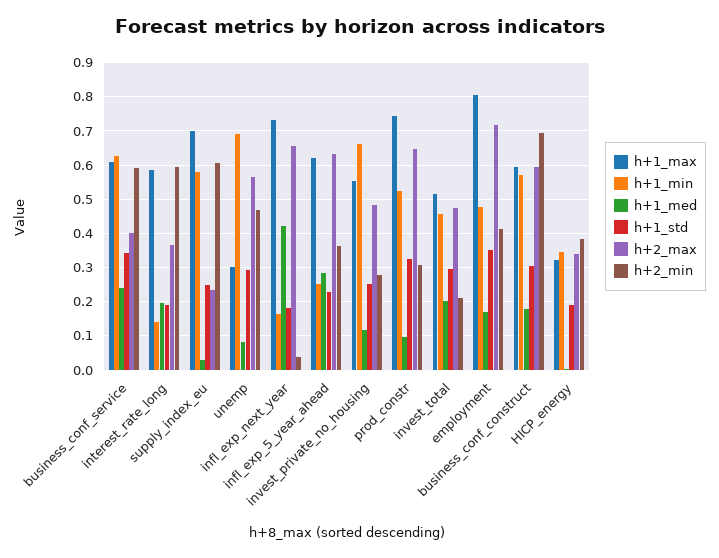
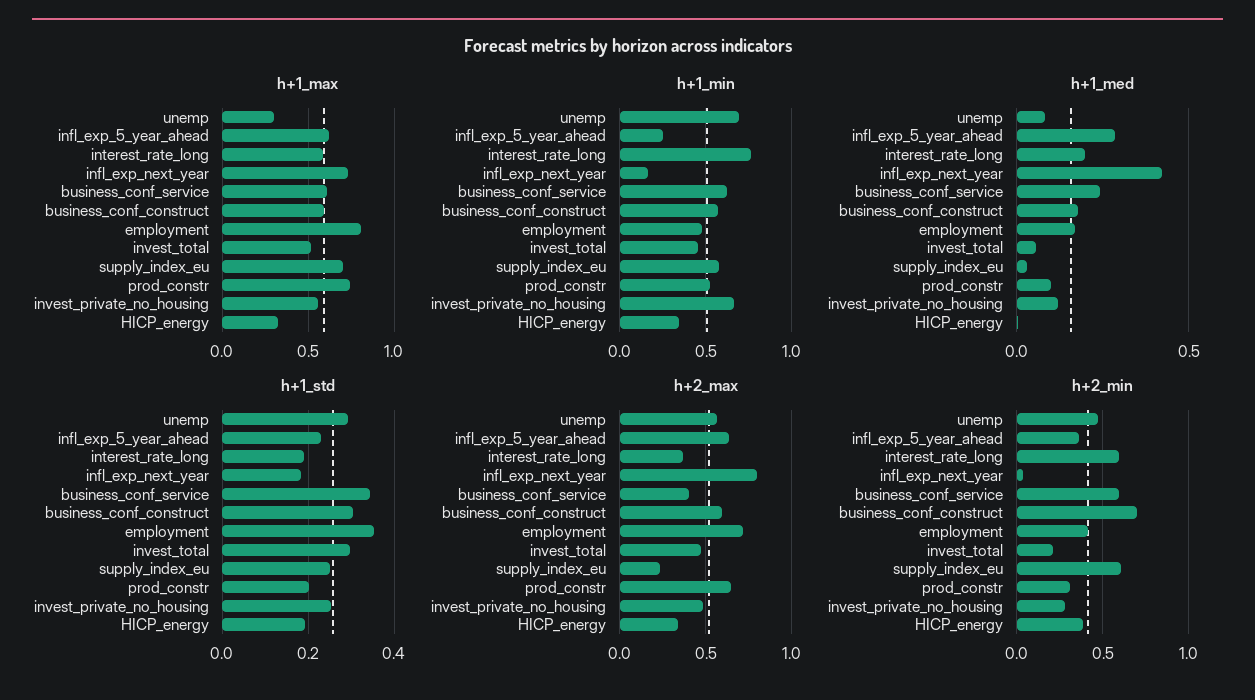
h+1_min, interest_rate_long: 0.14 -> 0.75
h+2_max, infl_exp_next_year: 0.66 -> 0.8
h+1_std, prod_constr: 0.32 -> 0.2
h+1_med, invest_total: 0.2 -> 0.05

